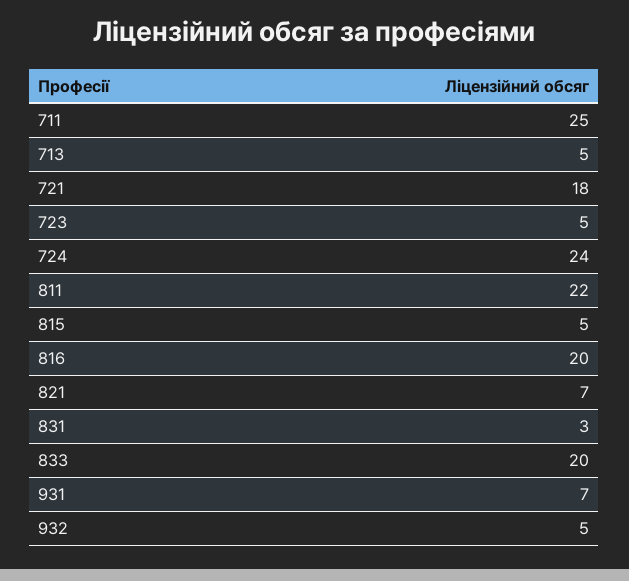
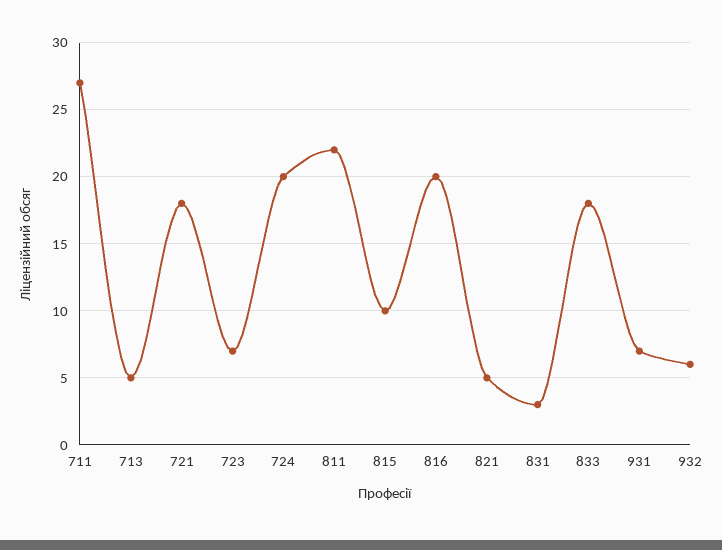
711: 25 -> 27
723: 5 -> 7
724: 24 -> 20
815: 5 -> 10
821: 7 -> 5
833: 20 -> 18
932: 5 -> 6

